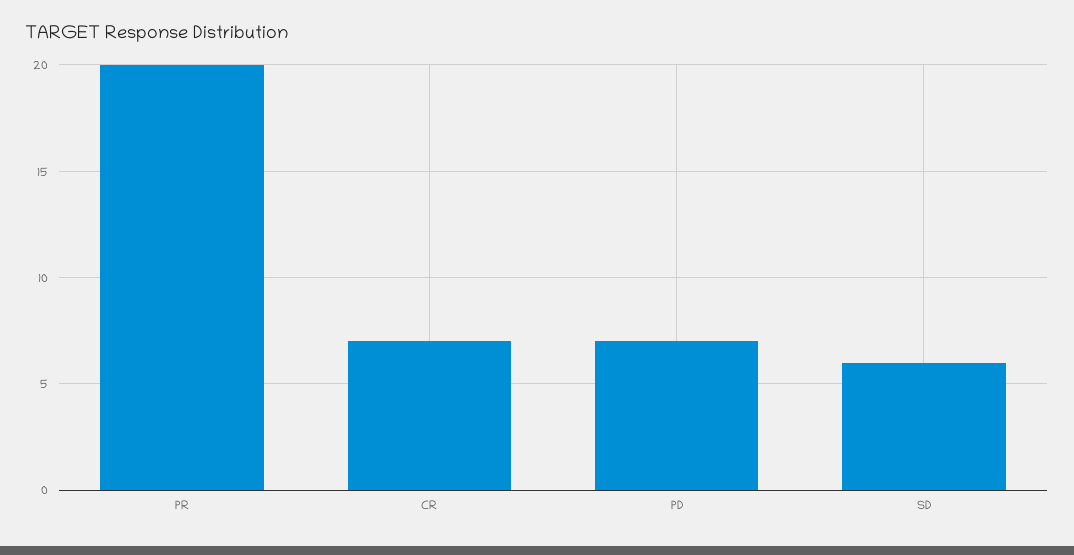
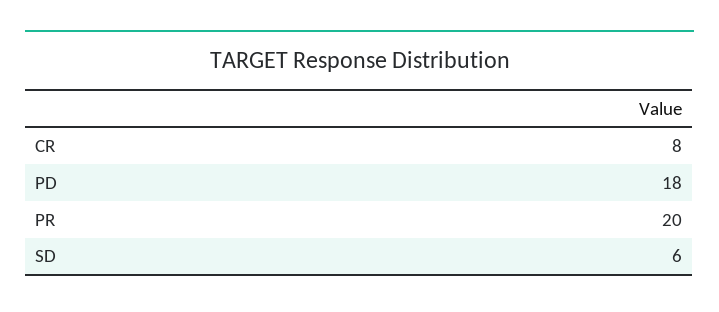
CR: 7 -> 8
PD: 7 -> 18

